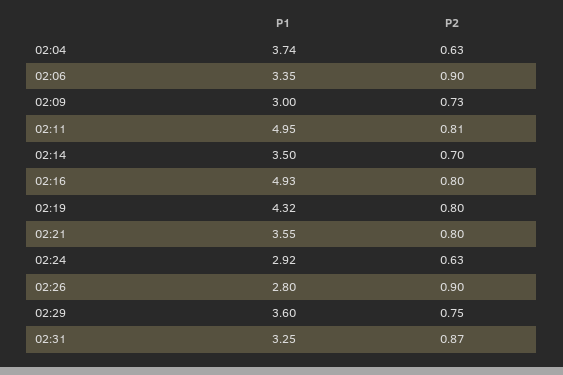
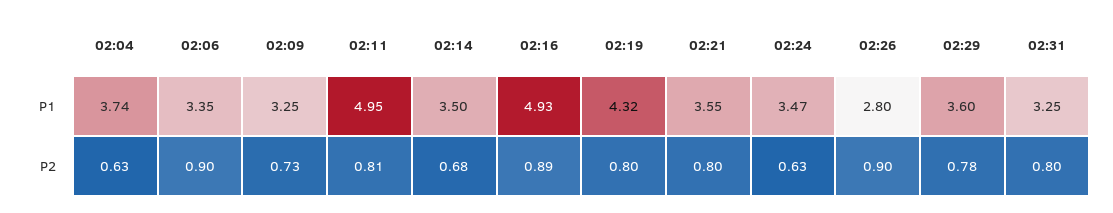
P1, 02:09: 3 -> 3.25
P2, 02:14: 0.7 -> 0.68
P2, 02:16: 0.8 -> 0.89
P1, 02:24: 2.92 -> 3.47
P2, 02:29: 0.75 -> 0.78
P2, 02:31: 0.87 -> 0.8

